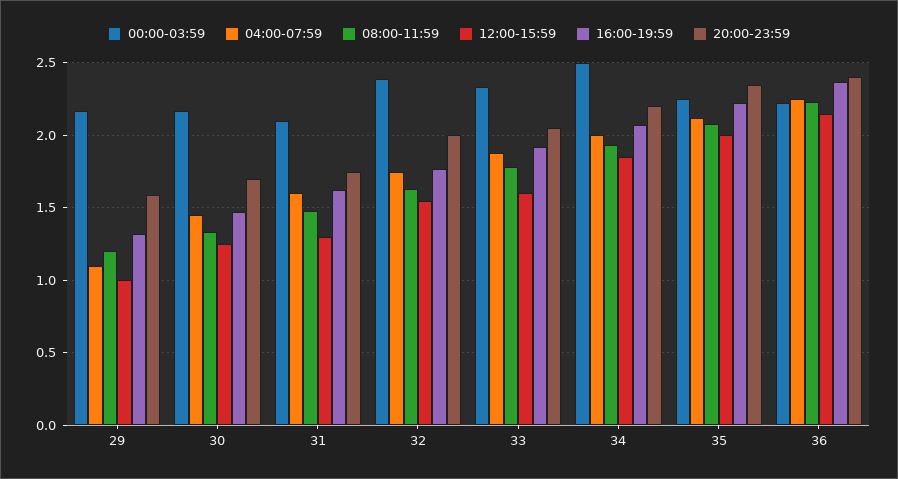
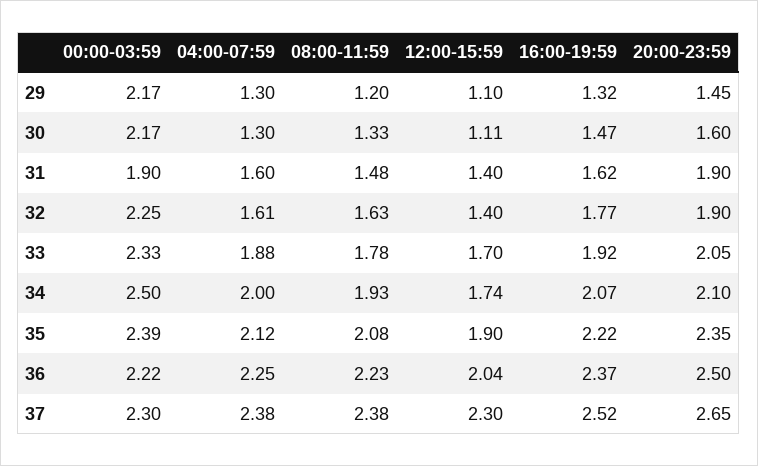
04:00-07:59, 29: 1.1 -> 1.3
12:00-15:59, 29: 1 -> 1.1
20:00-23:59, 29: 1.6 -> 1.45
04:00-07:59, 30: 1.45 -> 1.3
12:00-15:59, 30: 1.25 -> 1.11
20:00-23:59, 30: 1.7 -> 1.6
00:00-03:59, 31: 2.1 -> 1.9
12:00-15:59, 31: 1.3 -> 1.4
20:00-23:59, 31: 1.75 -> 1.9
00:00-03:59, 32: 2.4 -> 2.25
04:00-07:59, 32: 1.75 -> 1.61
12:00-15:59, 32: 1.55 -> 1.4
20:00-23:59, 32: 2 -> 1.9
12:00-15:59, 33: 1.6 -> 1.7
12:00-15:59, 34: 1.85 -> 1.74
20:00-23:59, 34: 2.2 -> 2.1
00:00-03:59, 35: 2.25 -> 2.39
12:00-15:59, 35: 2 -> 1.9
12:00-15:59, 36: 2.15 -> 2.04
20:00-23:59, 36: 2.4 -> 2.5
00:00-03:59, 37: none -> 2.3
04:00-07:59, 37: none -> 2.38
08:00-11:59, 37: none -> 2.38
12:00-15:59, 37: none -> 2.3
16:00-19:59, 37: none -> 2.52
20:00-23:59, 37: none -> 2.65

